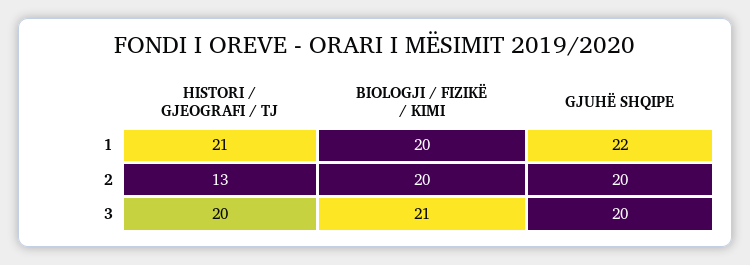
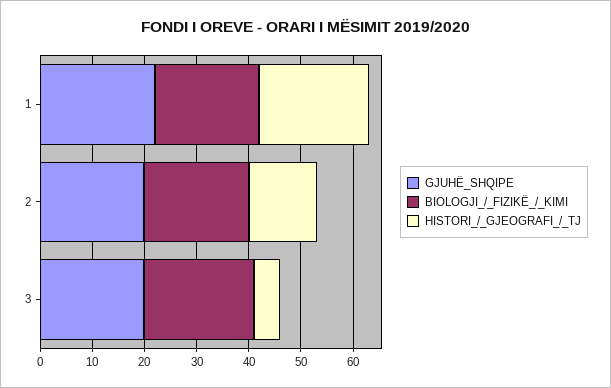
HISTORI / GJEOGRAFI / TJ, 3: 20 -> 5

